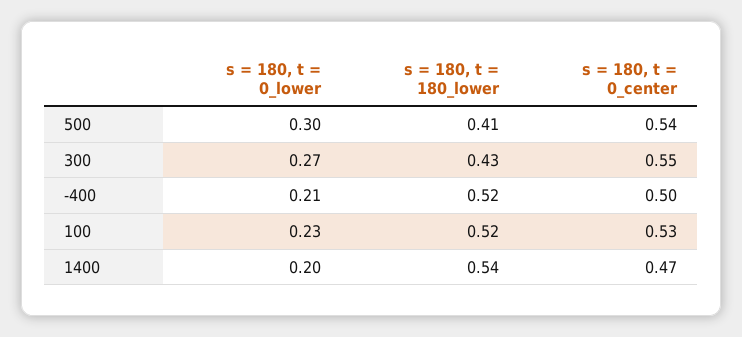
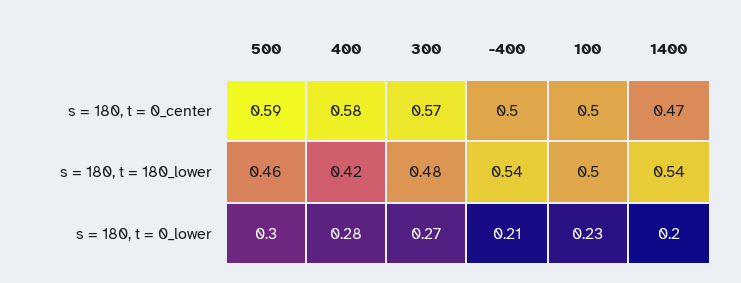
s = 180, t = 180_lower, 500: 0.41 -> 0.46
s = 180, t = 0_center, 500: 0.54 -> 0.59
s = 180, t = 180_lower, 300: 0.43 -> 0.48
s = 180, t = 0_center, 300: 0.55 -> 0.57
s = 180, t = 180_lower, -400: 0.52 -> 0.54
s = 180, t = 180_lower, 100: 0.52 -> 0.5
s = 180, t = 0_center, 100: 0.53 -> 0.5
s = 180, t = 0_center, 400: none -> 0.58
s = 180, t = 180_lower, 400: none -> 0.42
s = 180, t = 0_lower, 400: none -> 0.28

